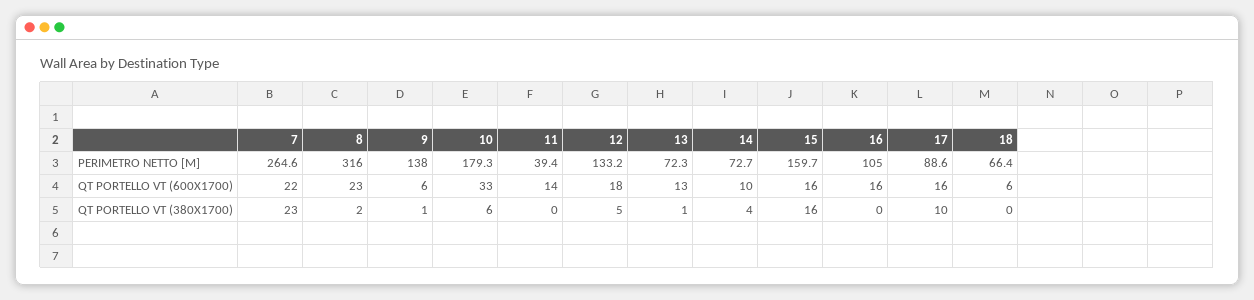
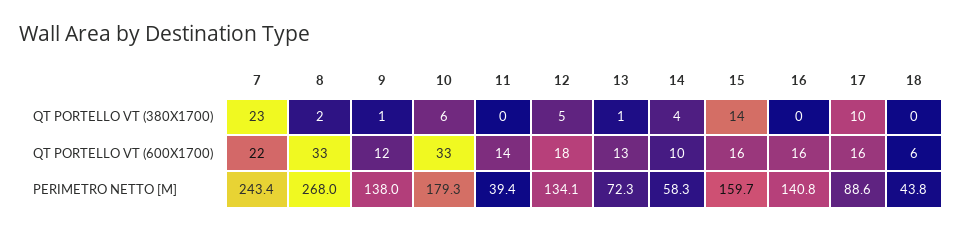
7, PERIMETRO NETTO [M]: 264.6 -> 243.4
8, PERIMETRO NETTO [M]: 316 -> 268
12, PERIMETRO NETTO [M]: 133.2 -> 134.1
14, PERIMETRO NETTO [M]: 72.7 -> 58.3
16, PERIMETRO NETTO [M]: 105 -> 140.8
18, PERIMETRO NETTO [M]: 66.4 -> 43.8
8, QT PORTELLO VT (600X1700): 23 -> 33
9, QT PORTELLO VT (600X1700): 6 -> 12
15, QT PORTELLO VT (380X1700): 16 -> 14

